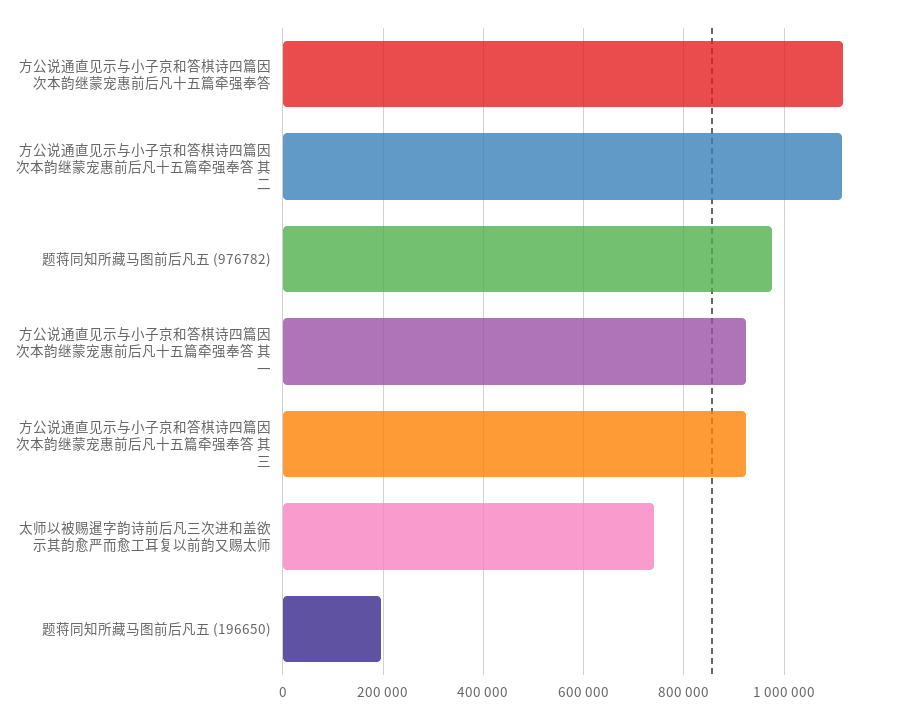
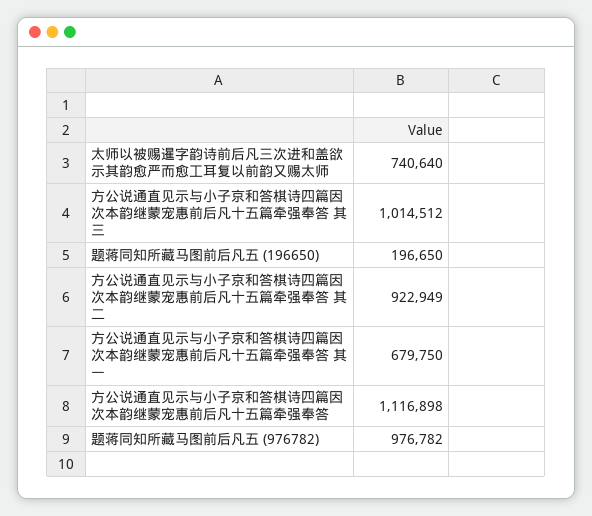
方公说通直见示与小子京和答棋诗四篇因次本韵继蒙宠惠前后凡十五篇牵强奉答 其二: 1120000 -> 922949
方公说通直见示与小子京和答棋诗四篇因次本韵继蒙宠惠前后凡十五篇牵强奉答 其一: 920000 -> 679750
方公说通直见示与小子京和答棋诗四篇因次本韵继蒙宠惠前后凡十五篇牵强奉答 其三: 920000 -> 1014512

